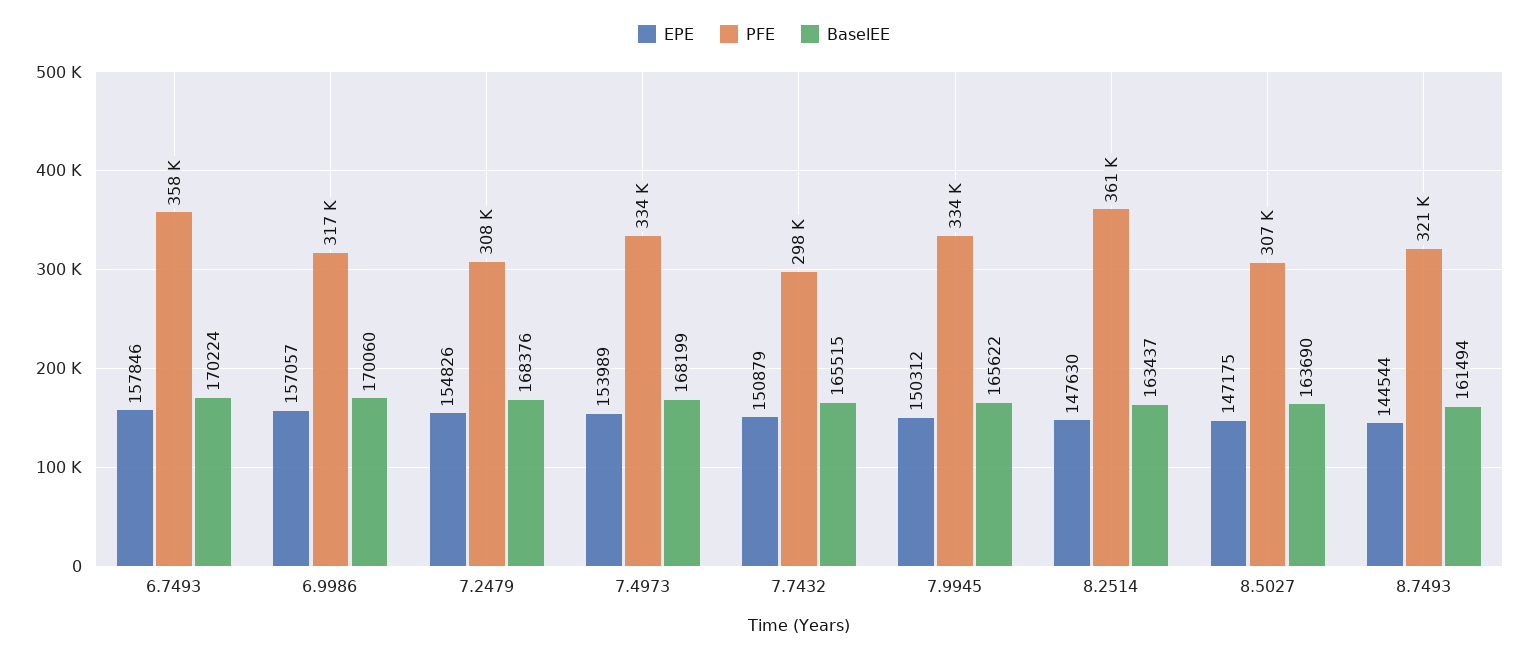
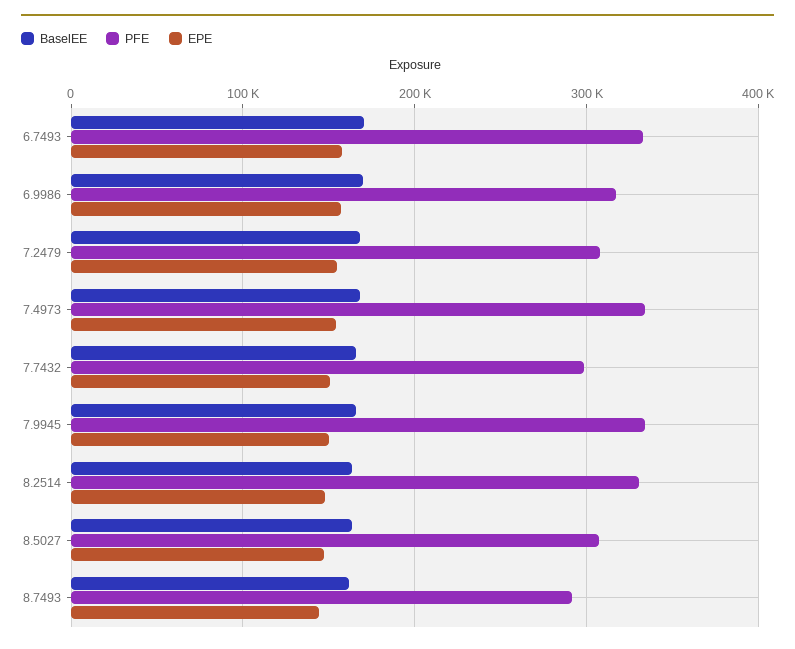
PFE, 6.7493: 358000 -> 330000
PFE, 8.2514: 361000 -> 330000
PFE, 8.7493: 321000 -> 290000

